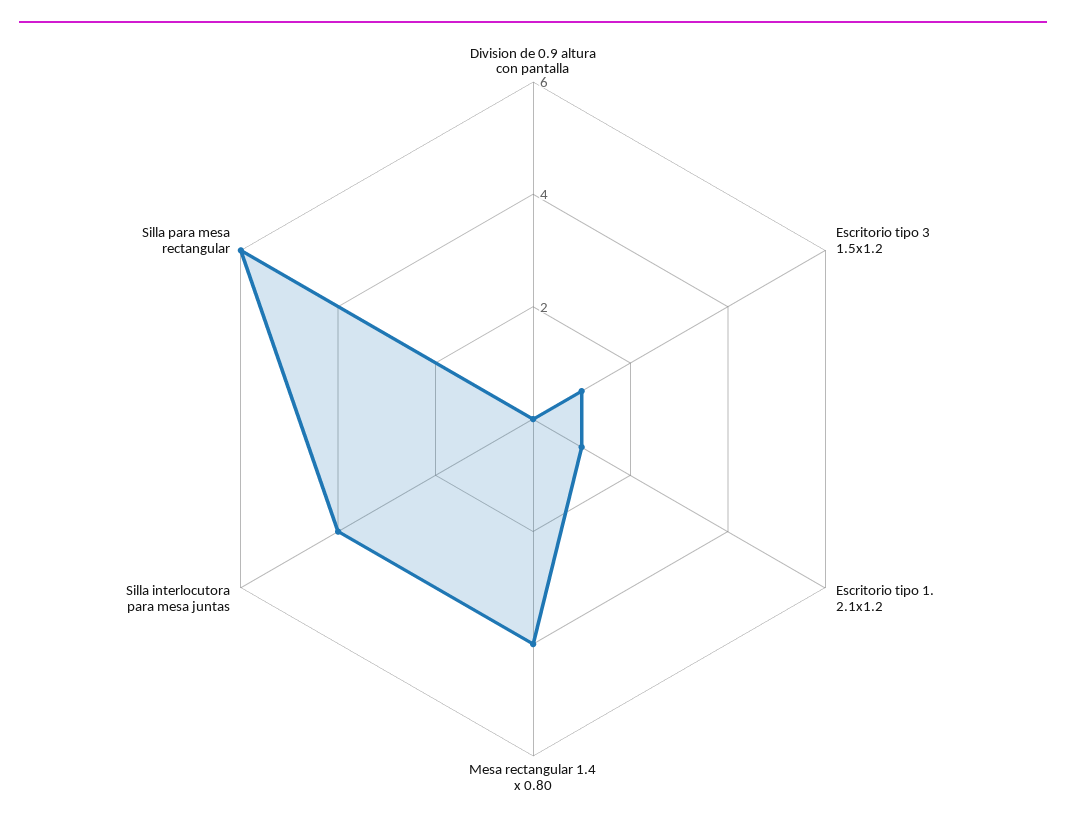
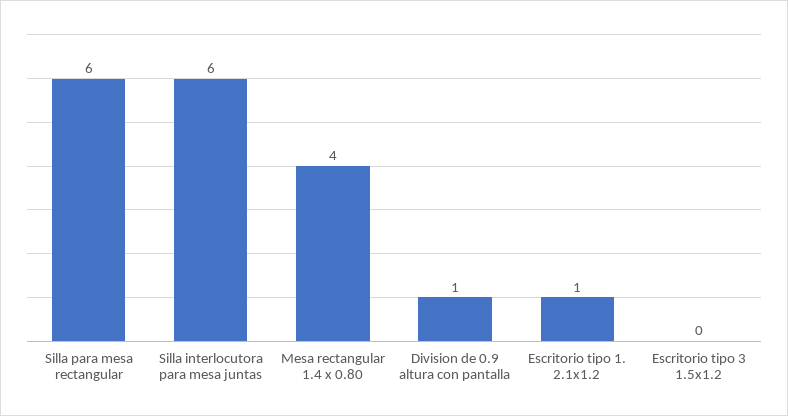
Division de 0.9 altura con pantalla: 0 -> 1
Escritorio tipo 3 1.5x1.2: 1 -> 0
Silla interlocutora para mesa juntas: 4 -> 6

